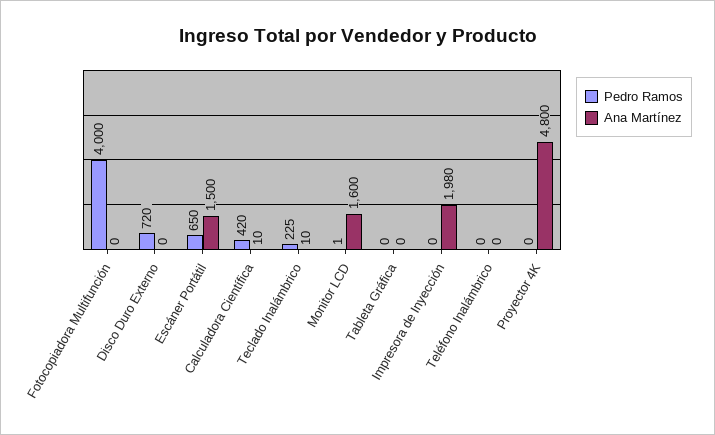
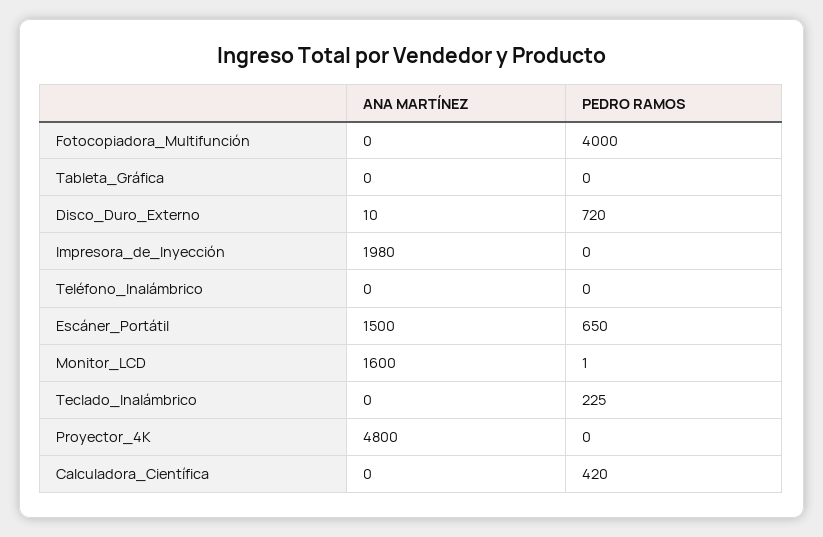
Ana Martínez, Disco Duro Externo: 0 -> 10
Ana Martínez, Calculadora Científica: 10 -> 0
Ana Martínez, Teclado Inalámbrico: 10 -> 0

